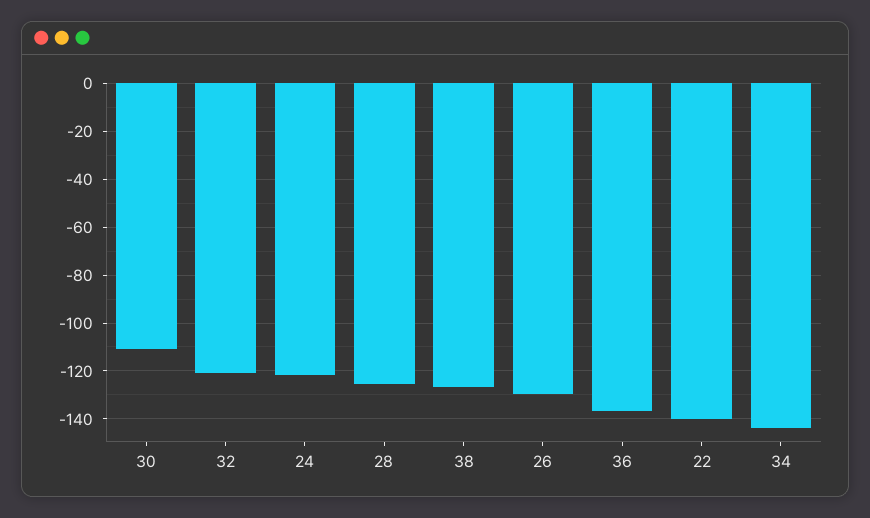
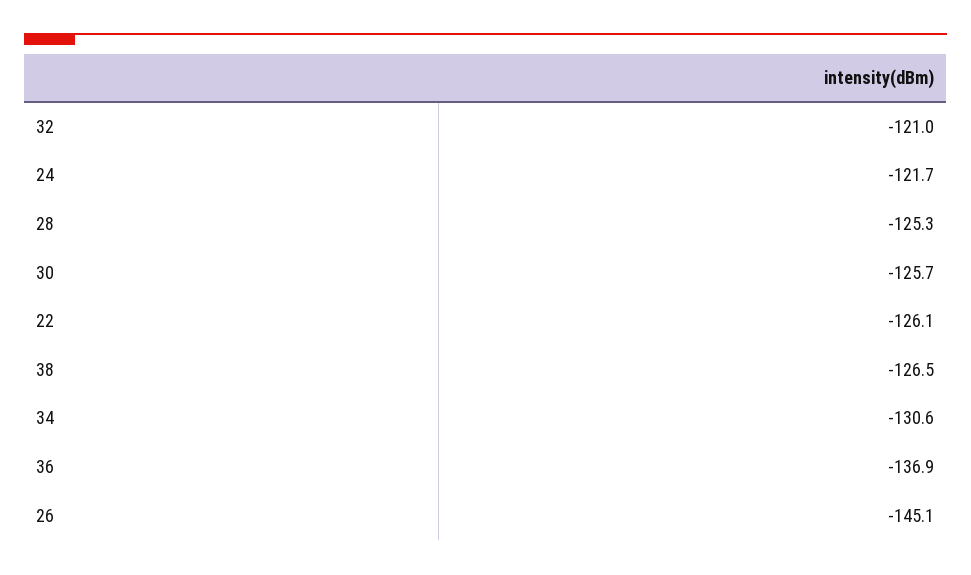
30: -110 -> -125.7
26: -130 -> -145.1
22: -140 -> -126.1
34: -145 -> -130.6

